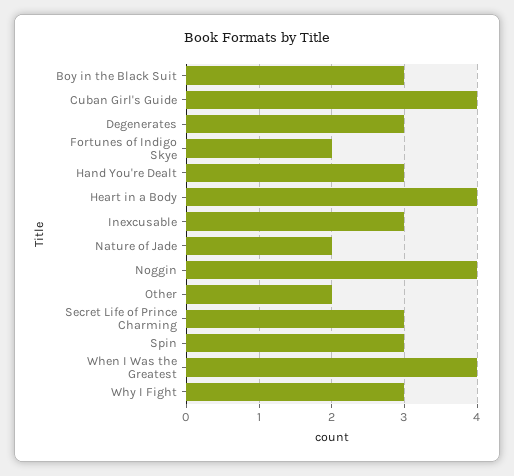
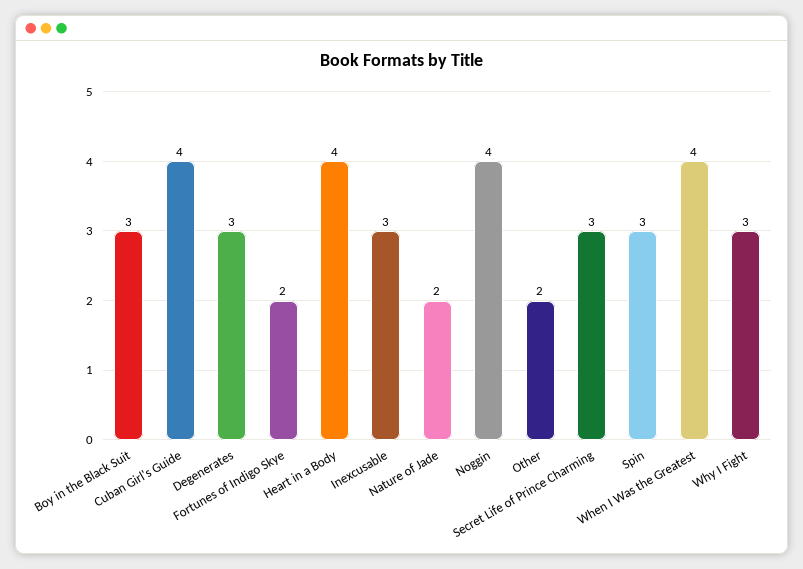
Hand You're Dealt: 3 -> none

